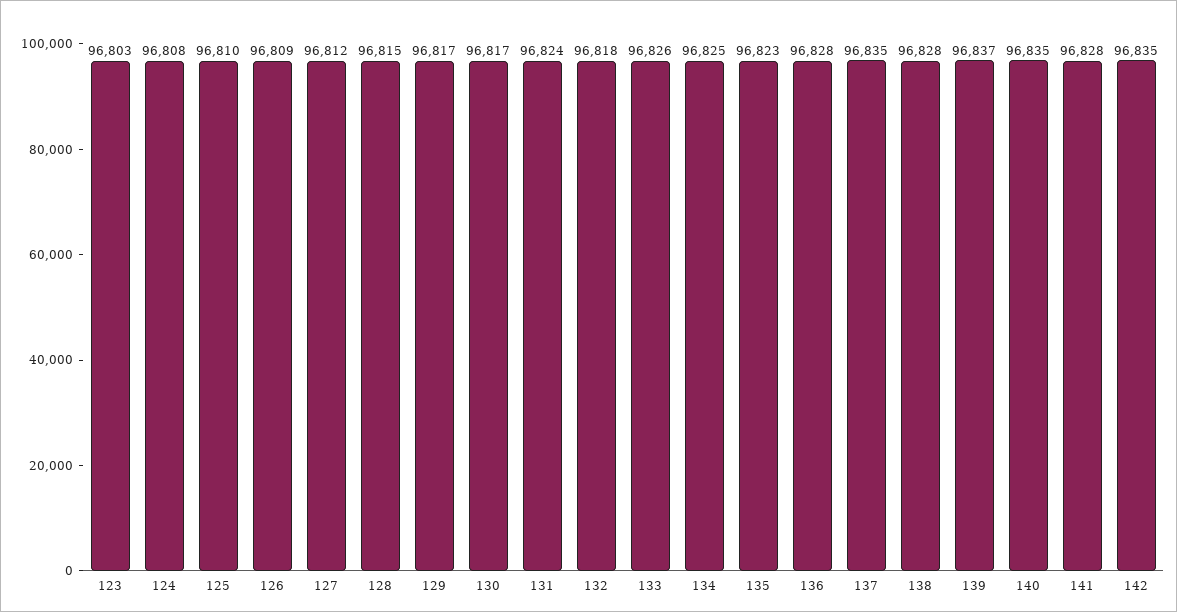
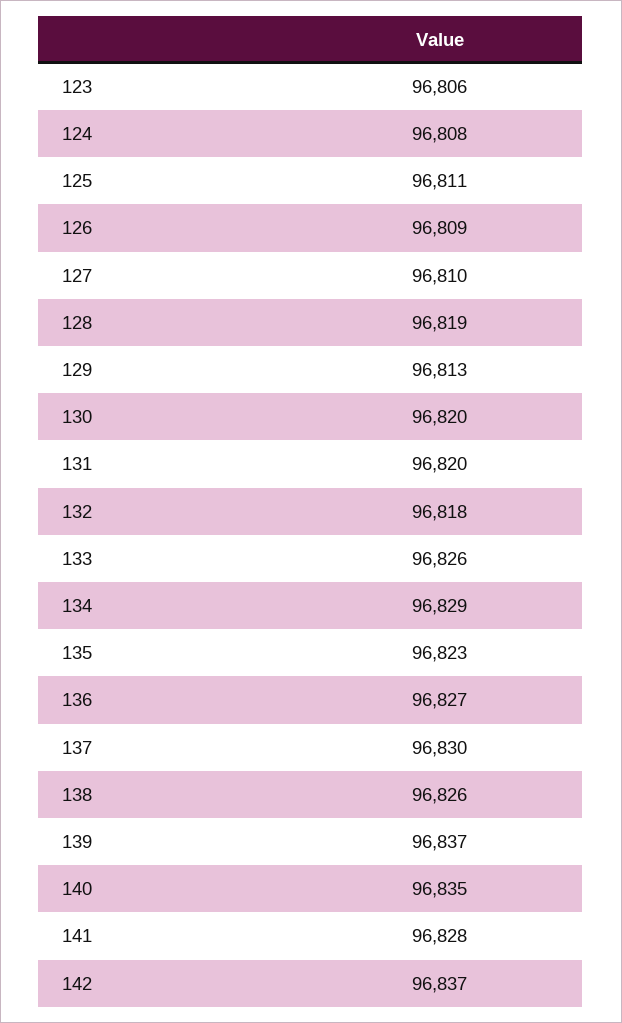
123: 96803 -> 96806
125: 96810 -> 96811
127: 96812 -> 96810
128: 96815 -> 96819
129: 96817 -> 96813
130: 96817 -> 96820
131: 96824 -> 96820
134: 96825 -> 96829
136: 96828 -> 96827
137: 96835 -> 96830
138: 96828 -> 96826
142: 96835 -> 96837

